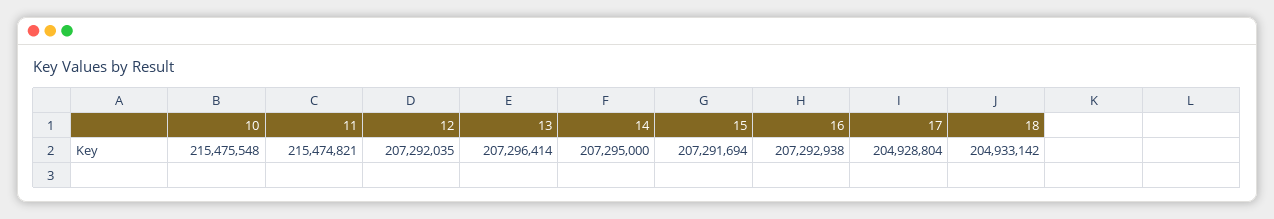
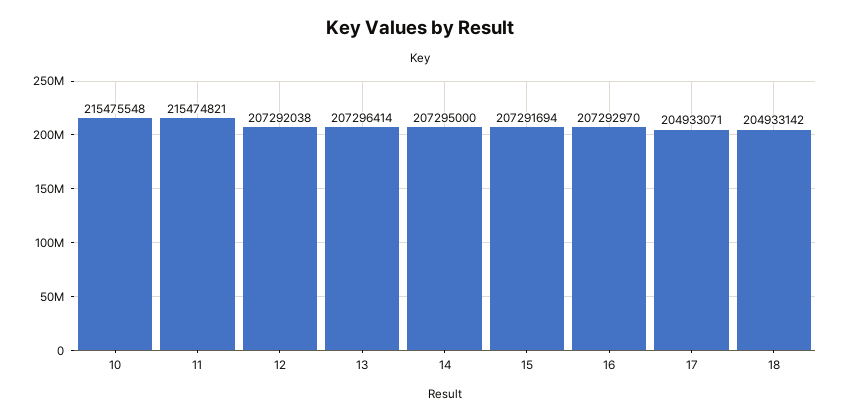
12: 207292035 -> 207292038
16: 207292938 -> 207292970
17: 204928804 -> 204933071

